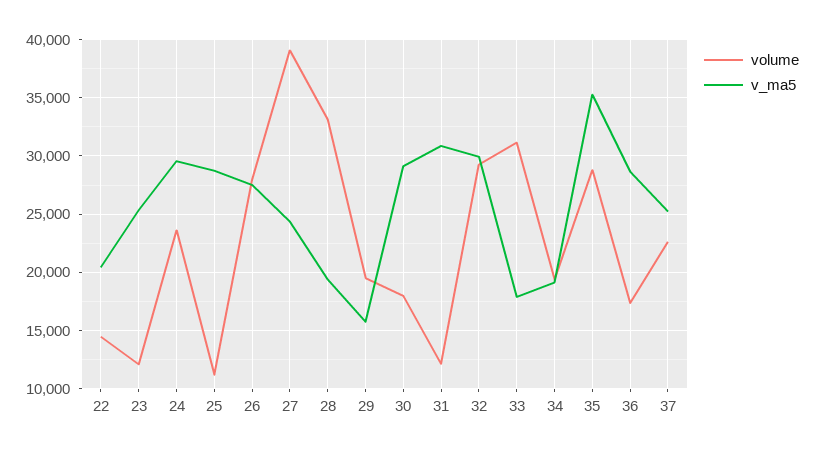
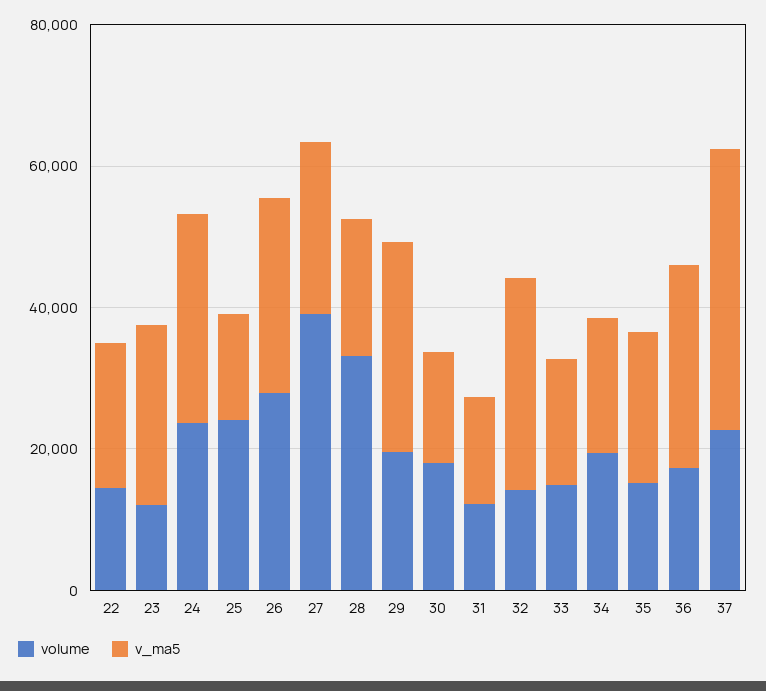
volume, 25: 11000 -> 25000
v_ma5, 25: 29000 -> 15000
v_ma5, 29: 16000 -> 30000
v_ma5, 30: 29000 -> 15000
v_ma5, 31: 31000 -> 15000
volume, 32: 29000 -> 15000
volume, 33: 31000 -> 15000
volume, 35: 29000 -> 15000
v_ma5, 35: 35000 -> 20000
v_ma5, 37: 25000 -> 40000

